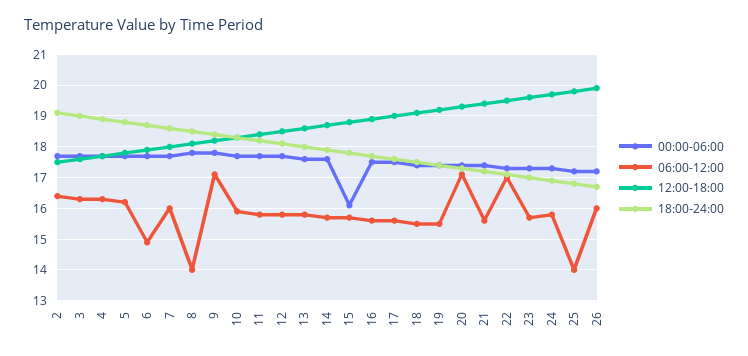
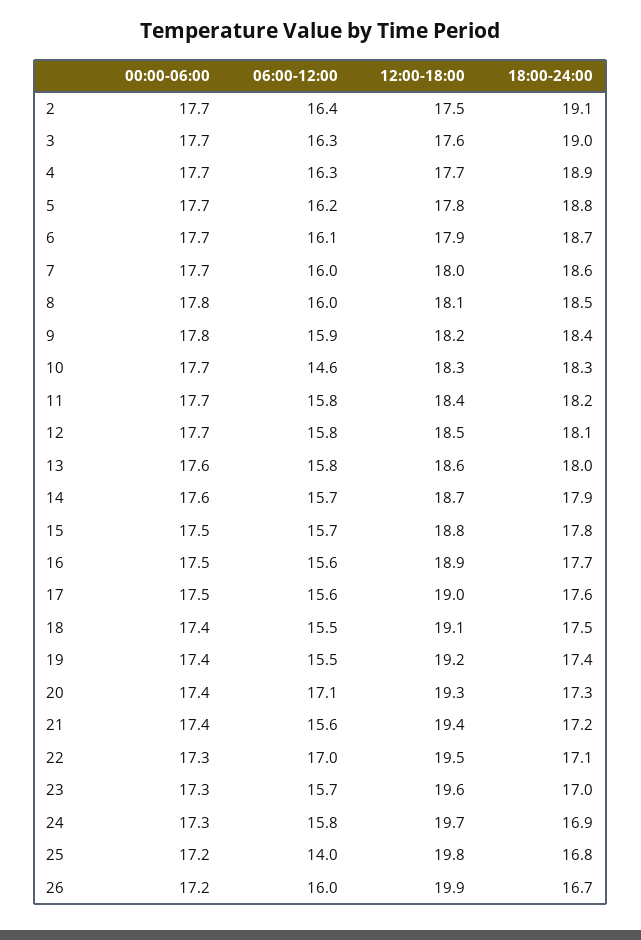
06:00-12:00, 6: 15 -> 16.1
06:00-12:00, 8: 14 -> 16
06:00-12:00, 9: 17 -> 15.9
06:00-12:00, 10: 16 -> 14.6
00:00-06:00, 15: 16 -> 17.5

